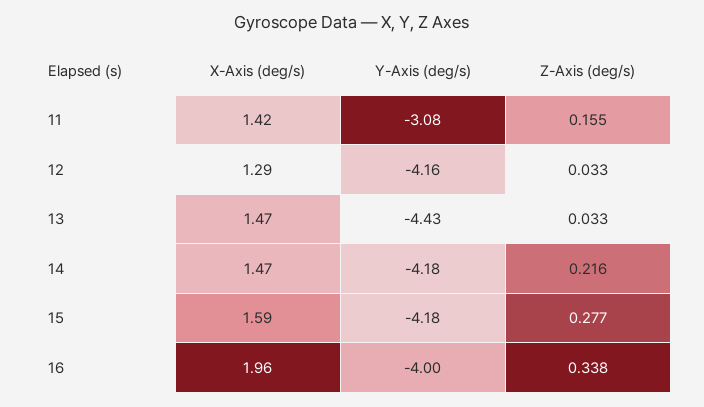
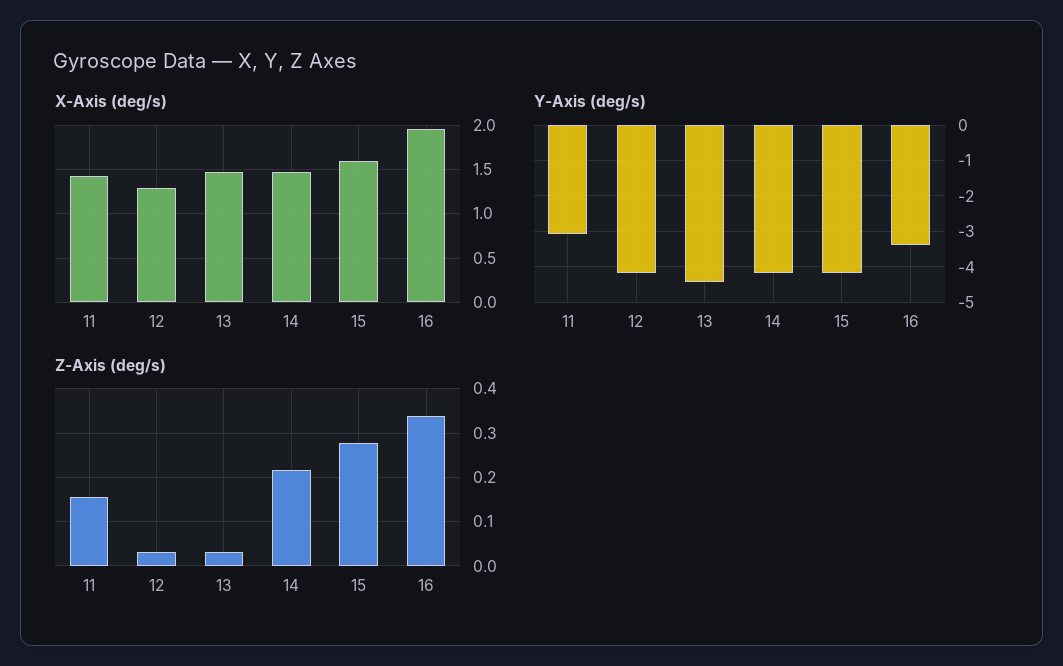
Y-Axis (deg/s), 16: -4 -> -3.4

